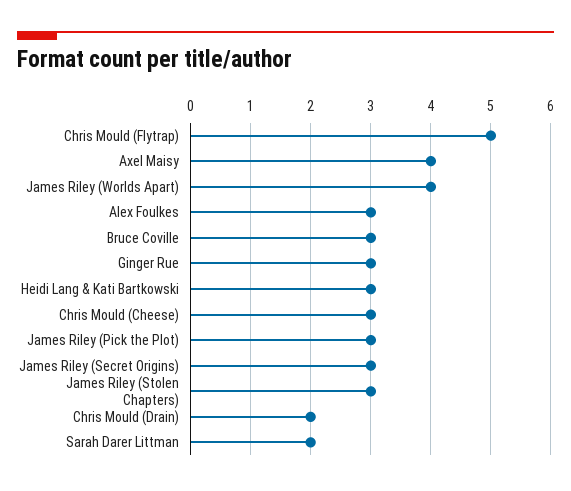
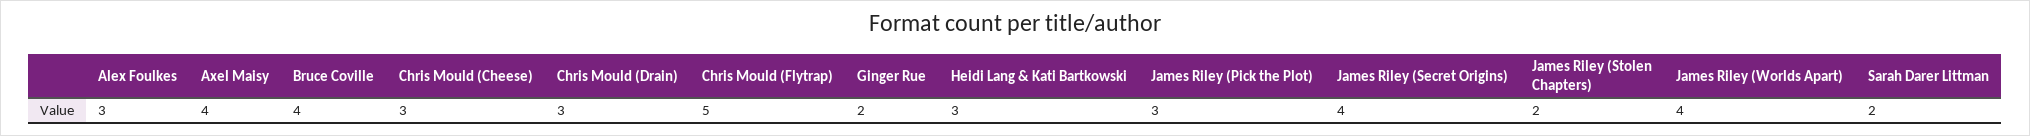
Bruce Coville: 3 -> 4
Ginger Rue: 3 -> 2
James Riley (Secret Origins): 3 -> 4
James Riley (Stolen Chapters): 3 -> 2
Chris Mould (Drain): 2 -> 3

